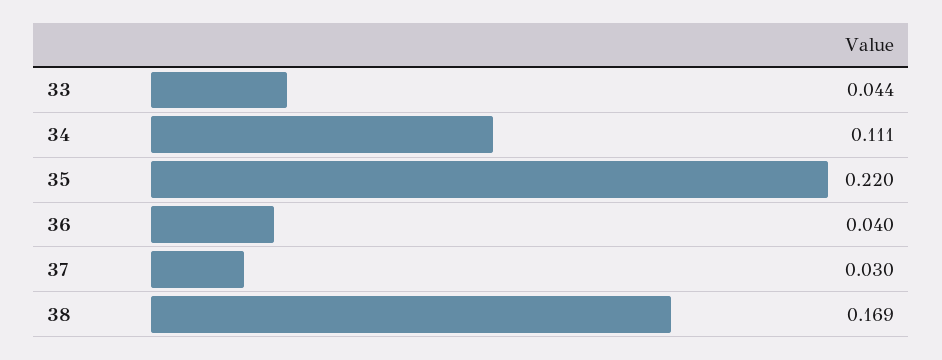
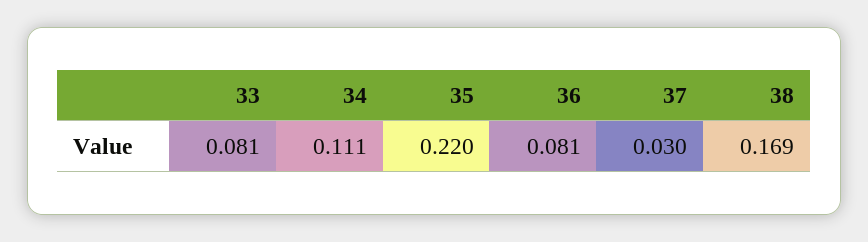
33: 0.044 -> 0.081
36: 0.04 -> 0.081

